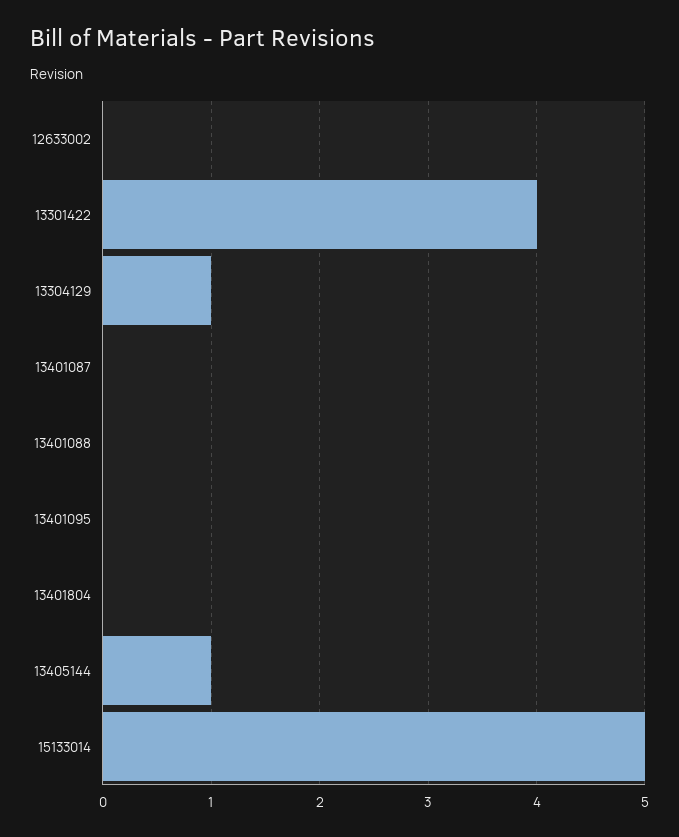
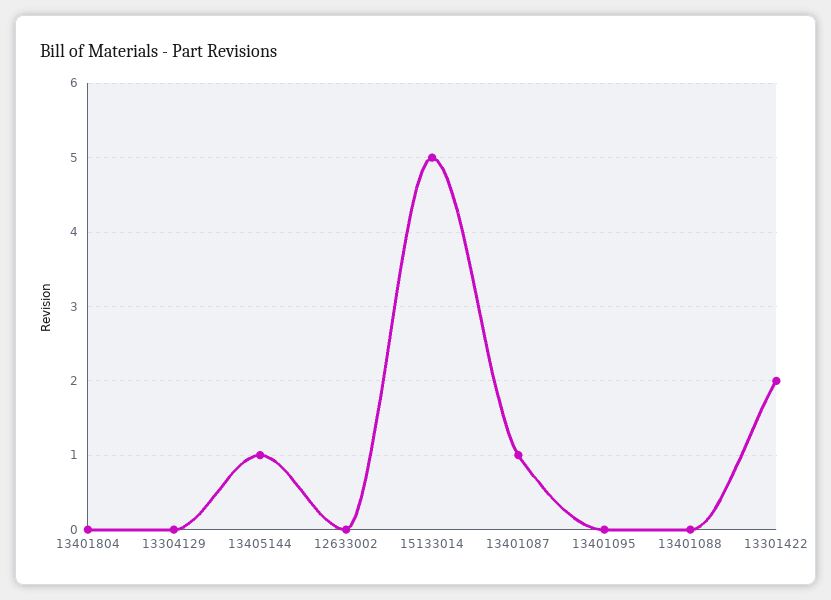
13301422: 4 -> 2
13304129: 1 -> 0
13401087: 0 -> 1

